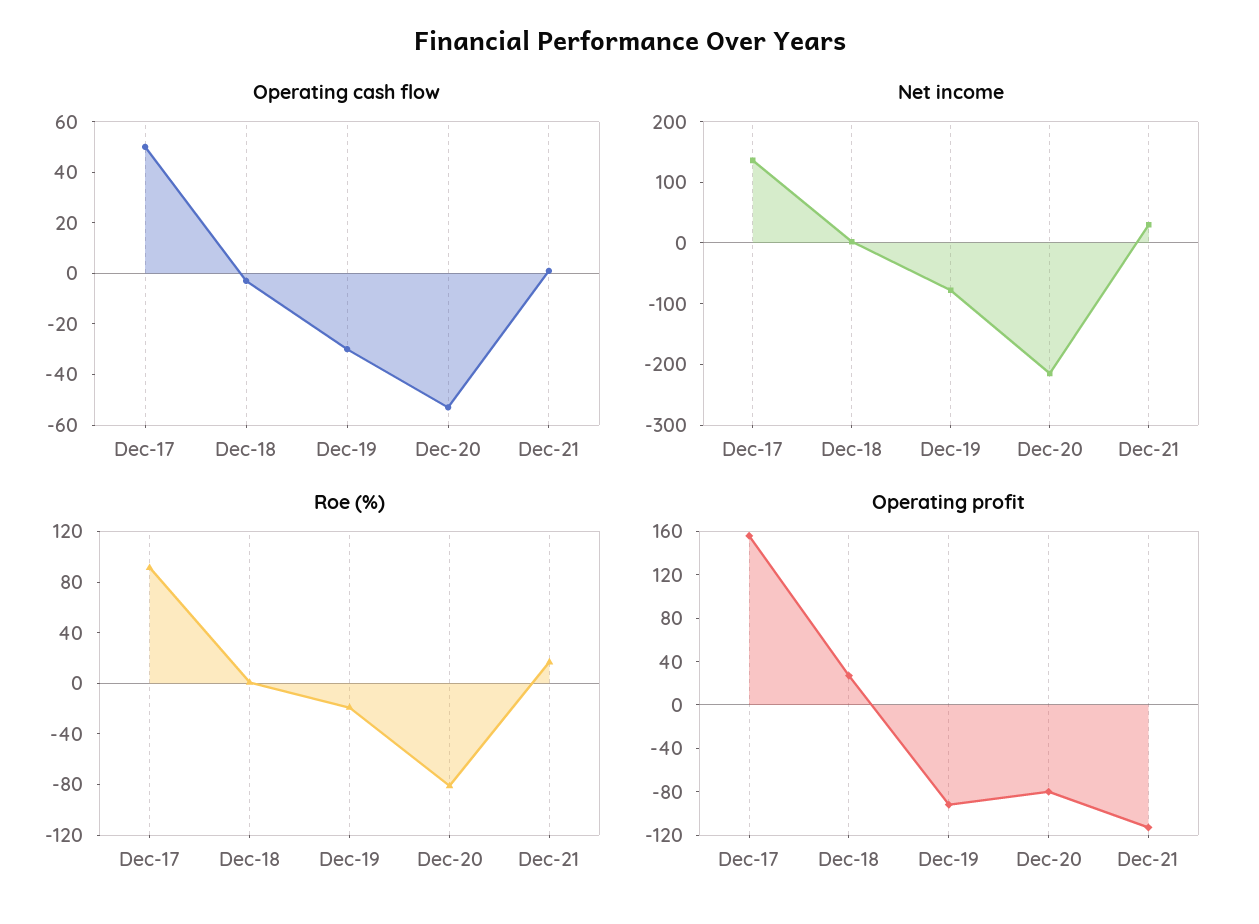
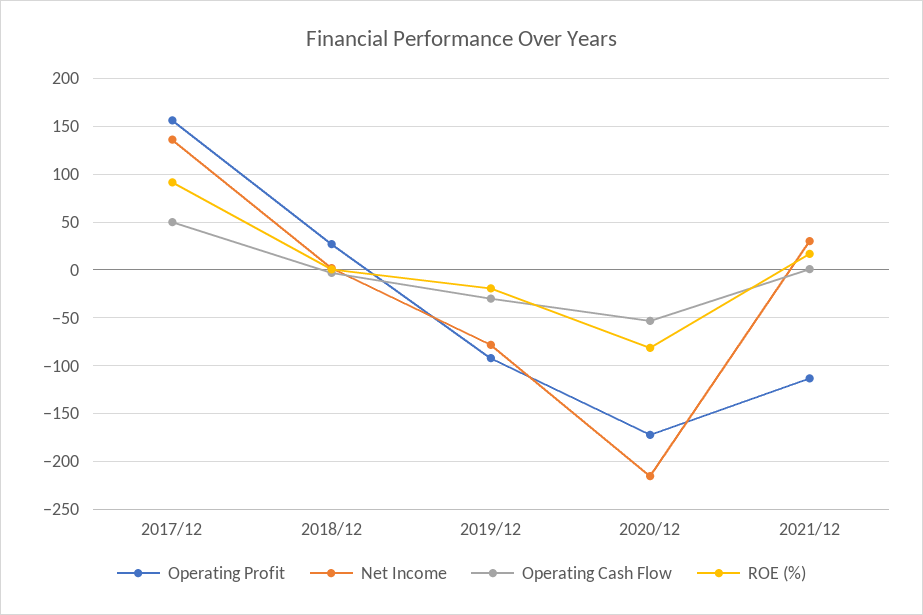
Operating profit, Dec-20: -80 -> -170

